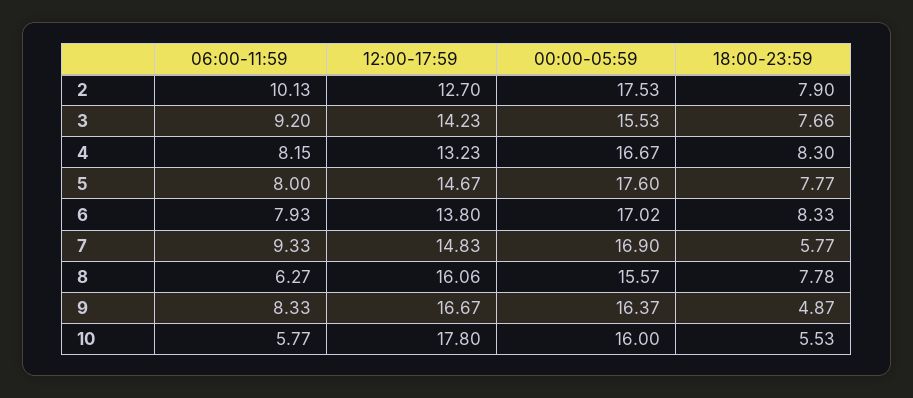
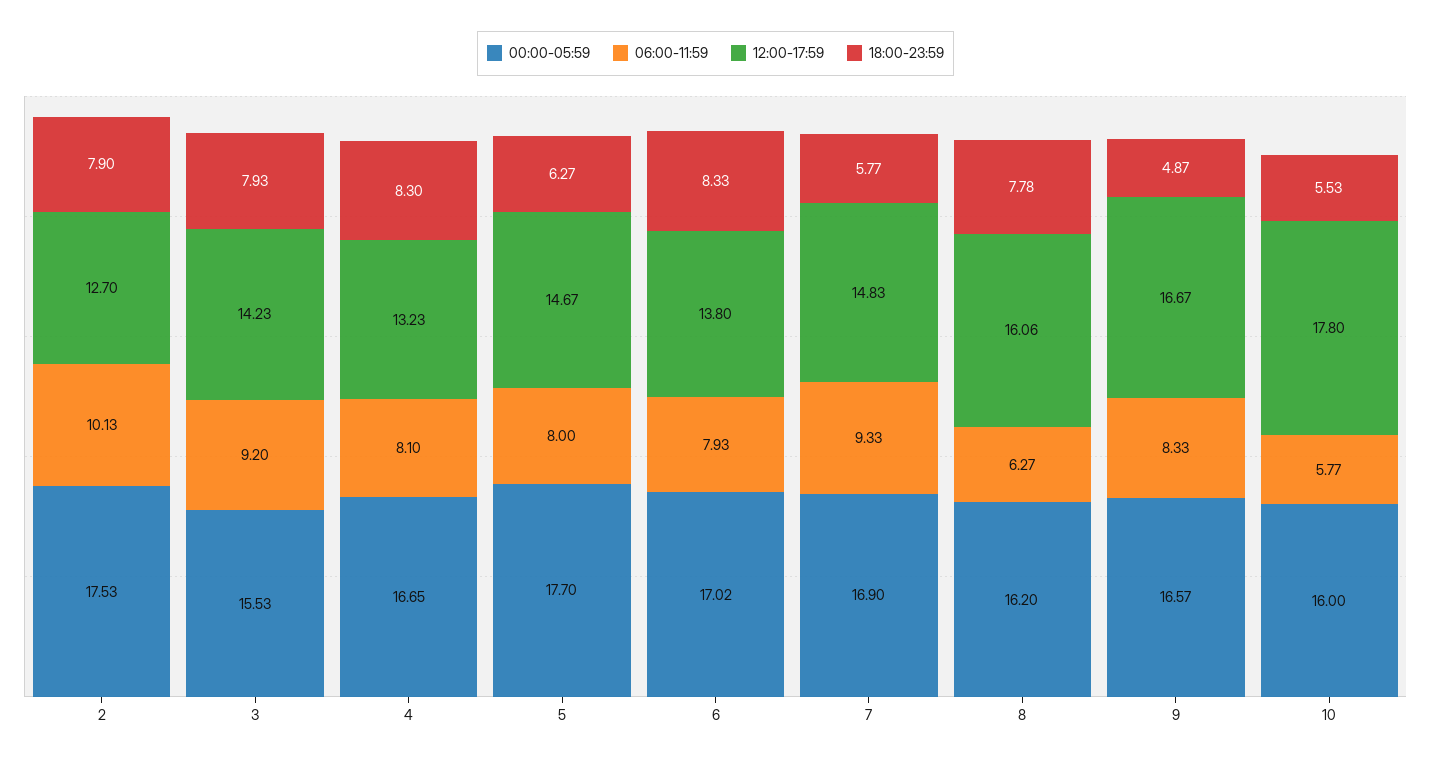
18:00-23:59, 3: 7.66 -> 7.93
06:00-11:59, 4: 8.15 -> 8.1
00:00-05:59, 4: 16.67 -> 16.65
00:00-05:59, 5: 17.6 -> 17.7
18:00-23:59, 5: 7.77 -> 6.27
00:00-05:59, 8: 15.57 -> 16.2
00:00-05:59, 9: 16.37 -> 16.57

